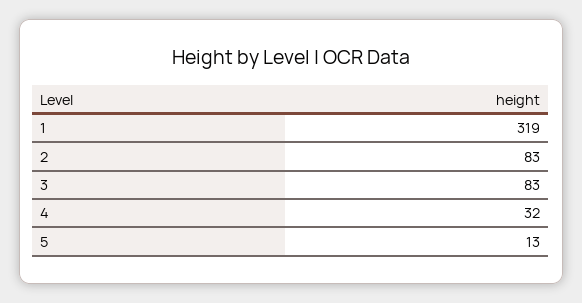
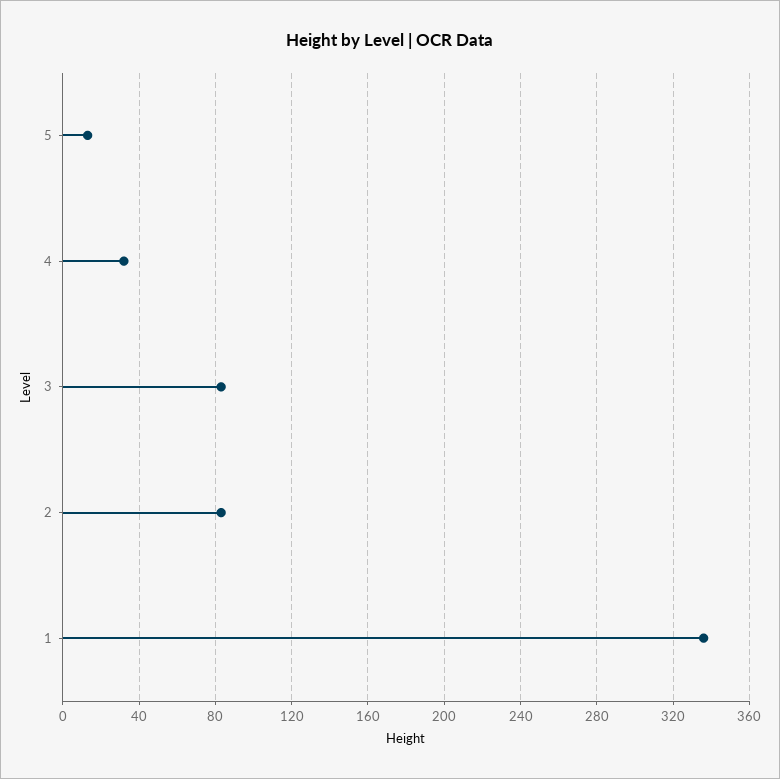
1: 319 -> 335

